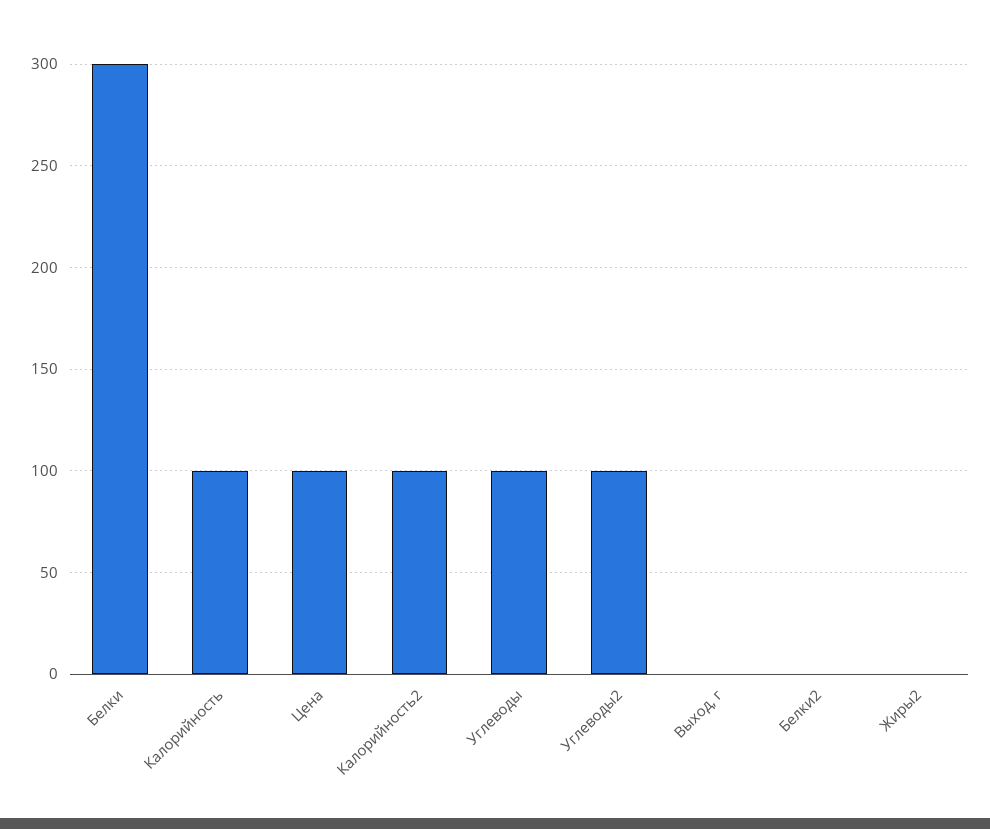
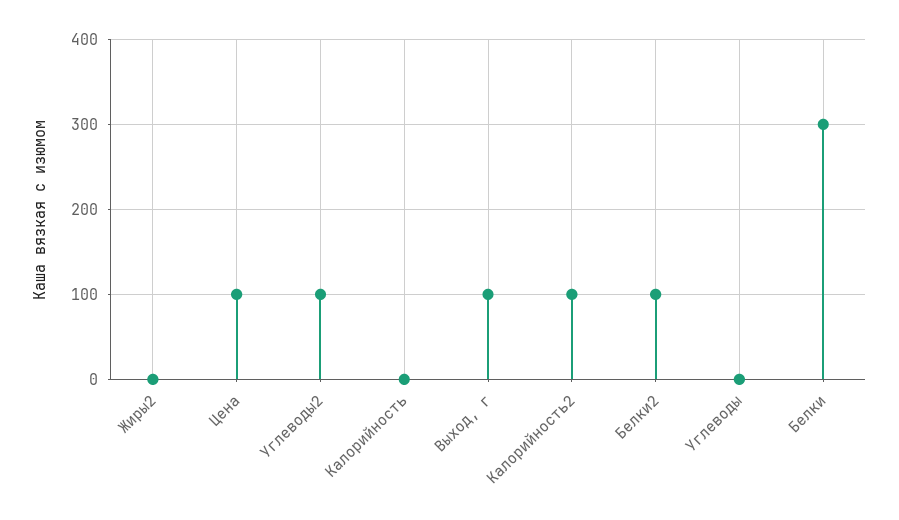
Калорийность: 100 -> 0
Углеводы: 100 -> 0
Выход, г: 0 -> 100
Белки2: 0 -> 100

